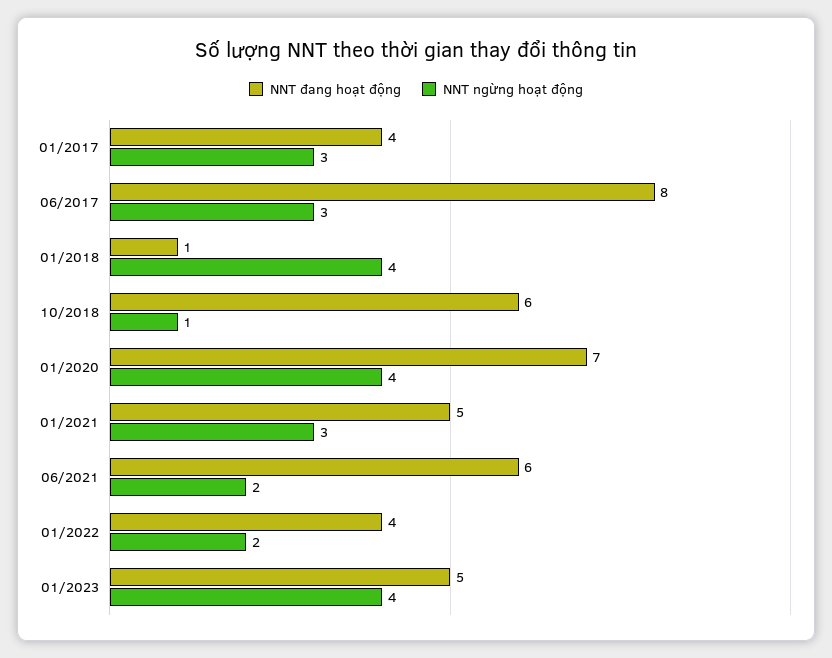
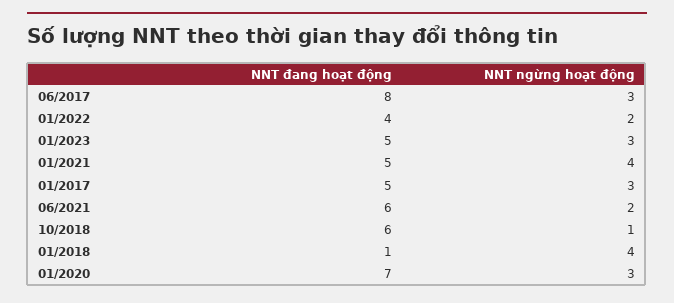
NNT đang hoạt động, 01/2017: 4 -> 5
NNT ngừng hoạt động, 01/2020: 4 -> 3
NNT ngừng hoạt động, 01/2021: 3 -> 4
NNT ngừng hoạt động, 01/2023: 4 -> 3

